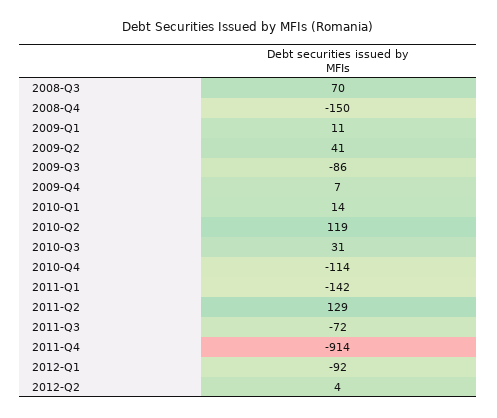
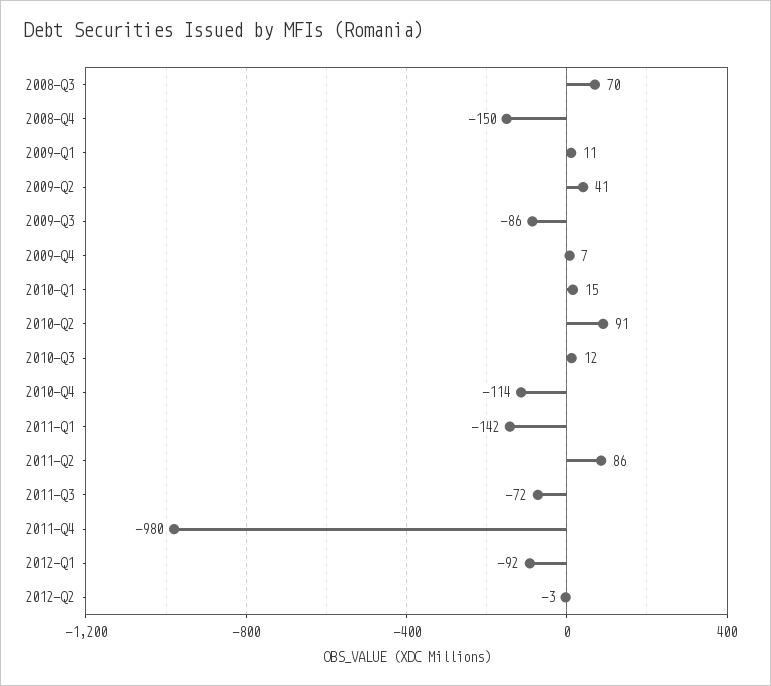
2010-Q1: 14 -> 15
2010-Q2: 119 -> 91
2010-Q3: 31 -> 12
2011-Q2: 129 -> 86
2011-Q4: -914 -> -980
2012-Q2: 4 -> -3

